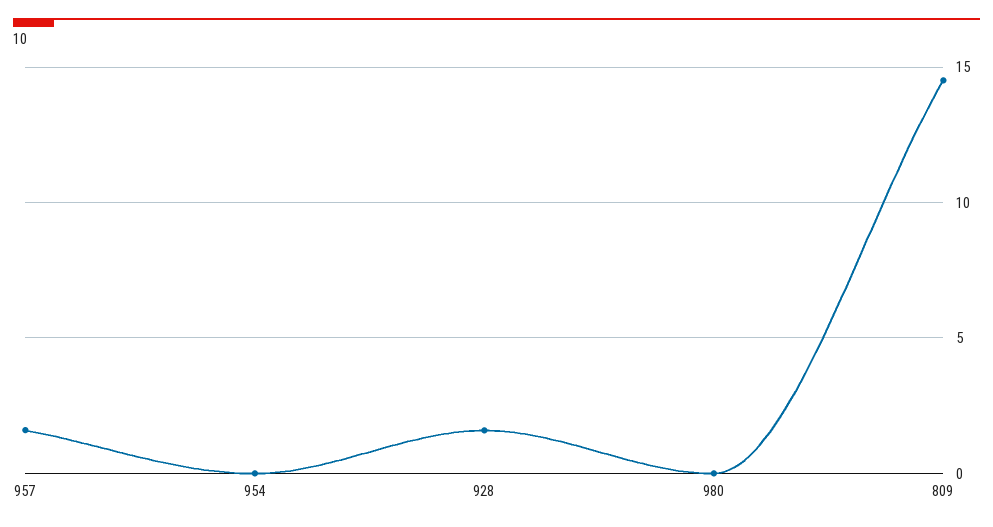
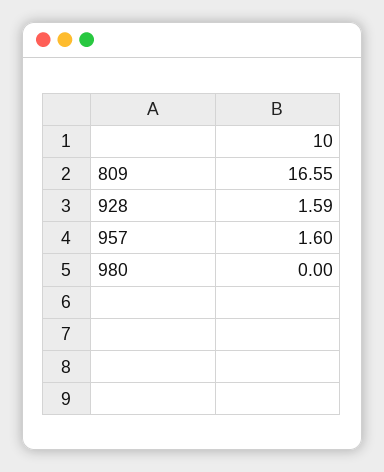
954: 0 -> none
809: 14.5 -> 16.55

